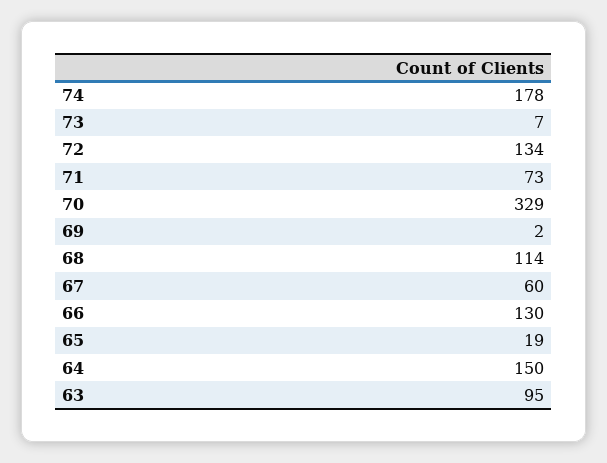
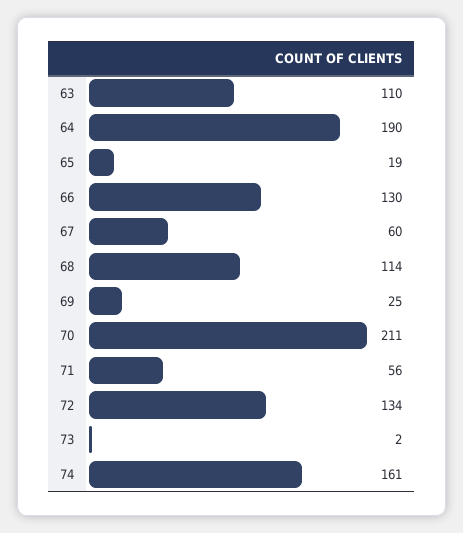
74: 178 -> 161
73: 7 -> 2
71: 73 -> 56
70: 329 -> 211
69: 2 -> 25
64: 150 -> 190
63: 95 -> 110

